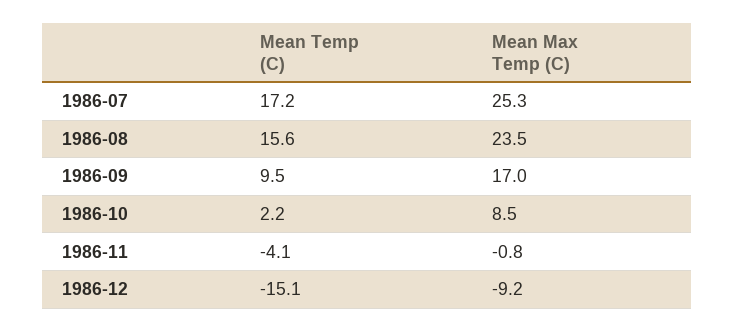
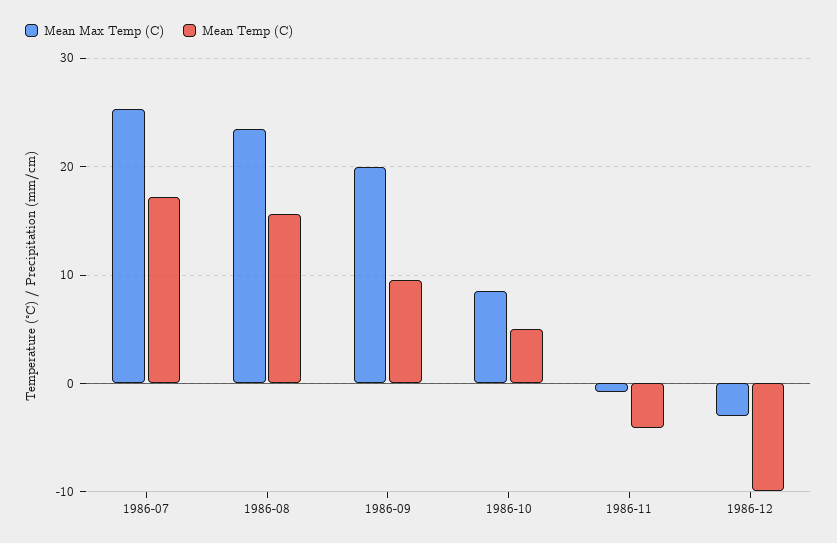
Mean Max Temp (C), 1986-09: 17 -> 20
Mean Temp (C), 1986-10: 2.2 -> 5
Mean Temp (C), 1986-12: -15.1 -> -10
Mean Max Temp (C), 1986-12: -9.2 -> -3

